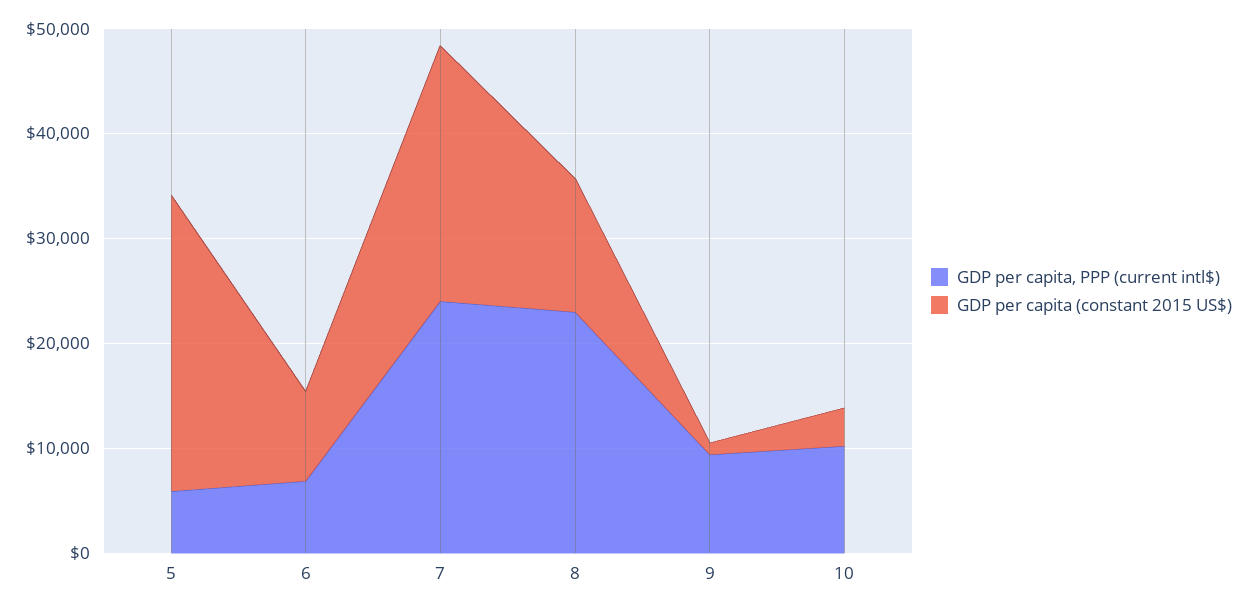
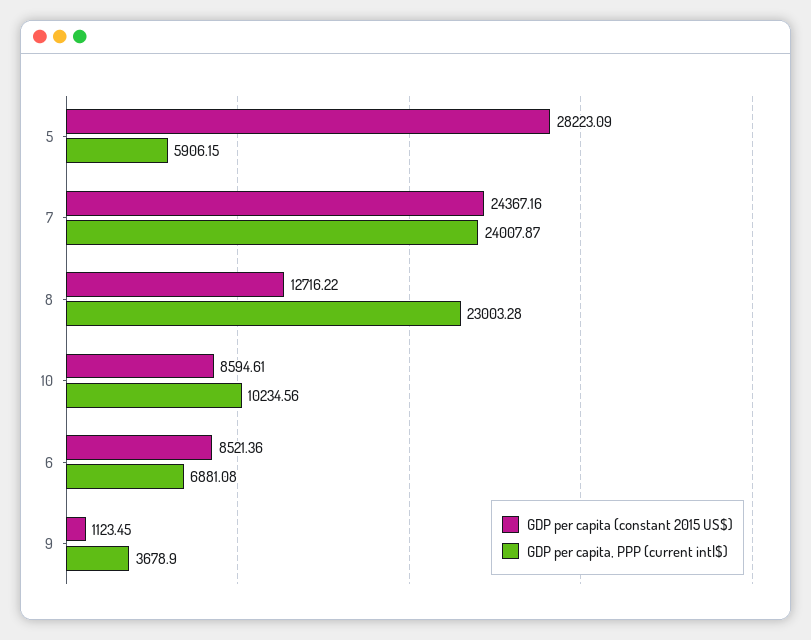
GDP per capita, PPP (current intl$), 9: 10000 -> 3678.9
GDP per capita (constant 2015 US$), 10: 4000 -> 8594.61

